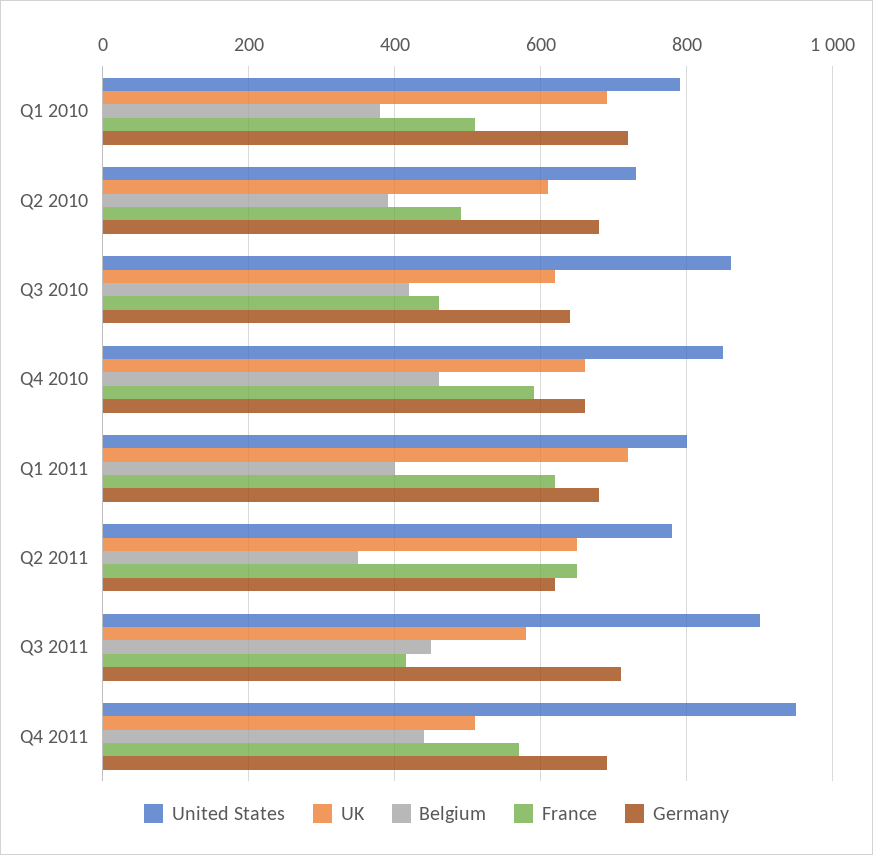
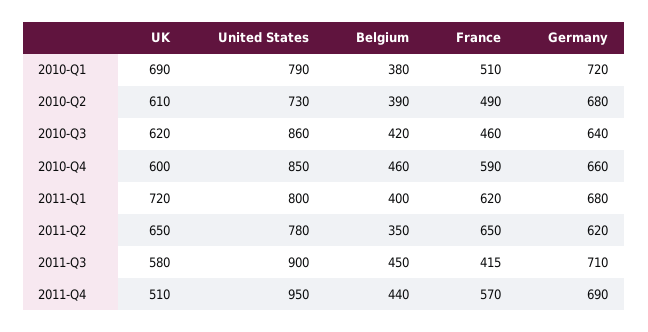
UK, Q4 2010: 660 -> 600

